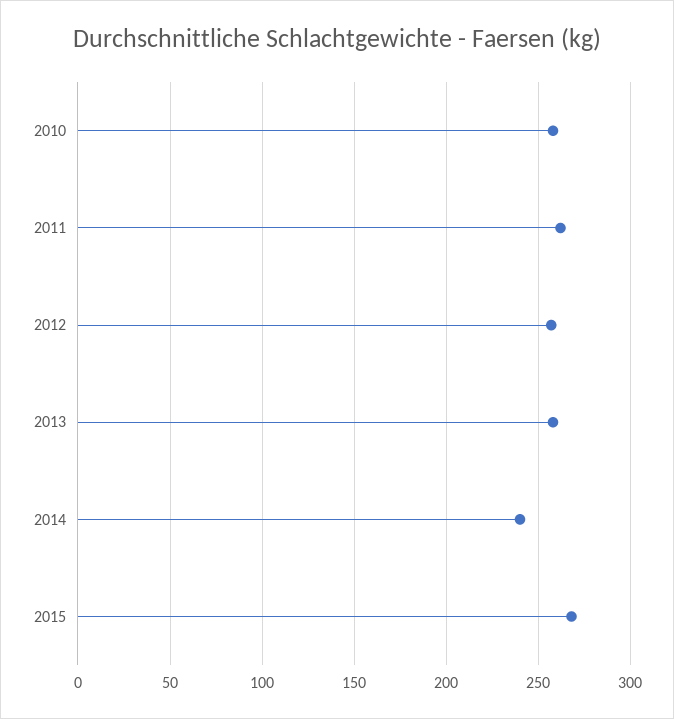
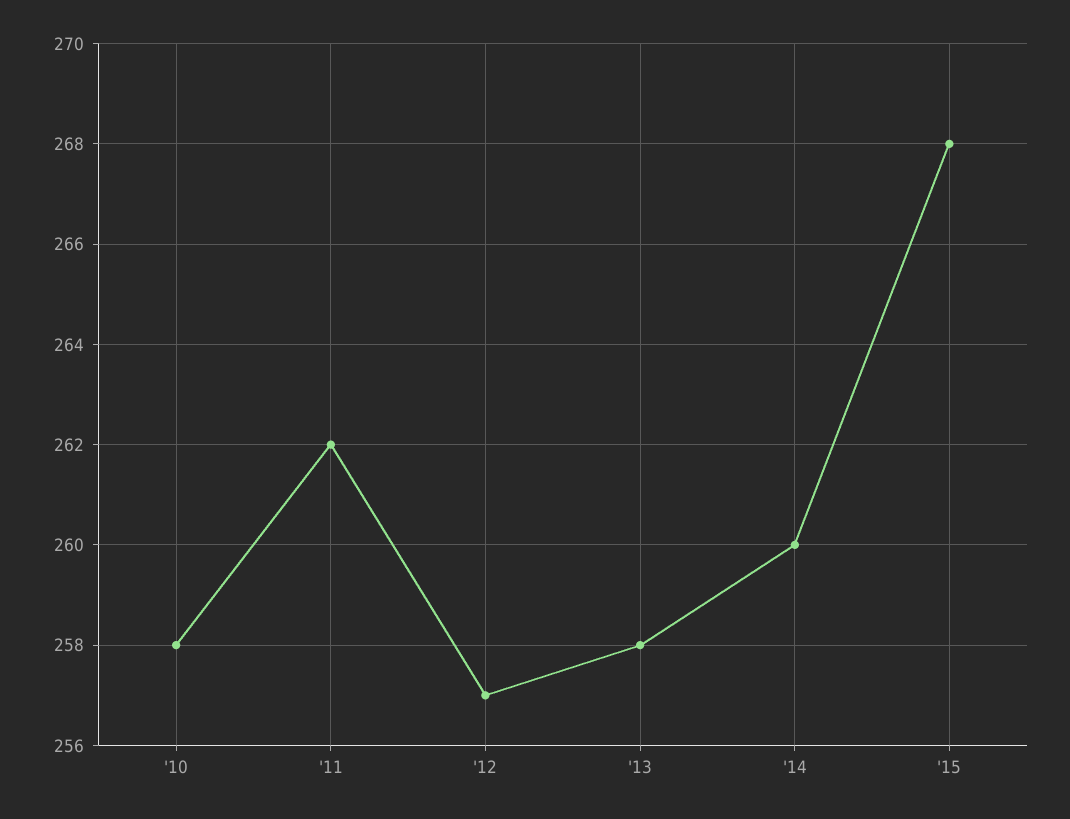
2014: 240 -> 260

